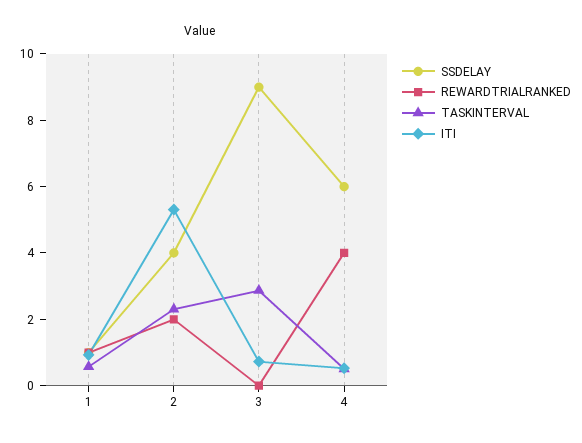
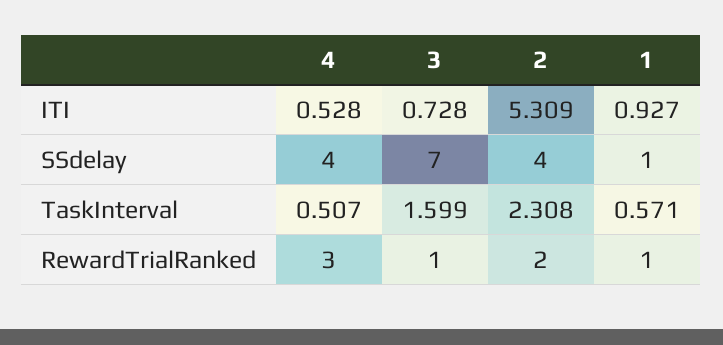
SSDELAY, 3: 9 -> 7
REWARDTRIALRANKED, 3: 0 -> 1
TASKINTERVAL, 3: 3 -> 1.599
SSDELAY, 4: 6 -> 4
REWARDTRIALRANKED, 4: 4 -> 3

